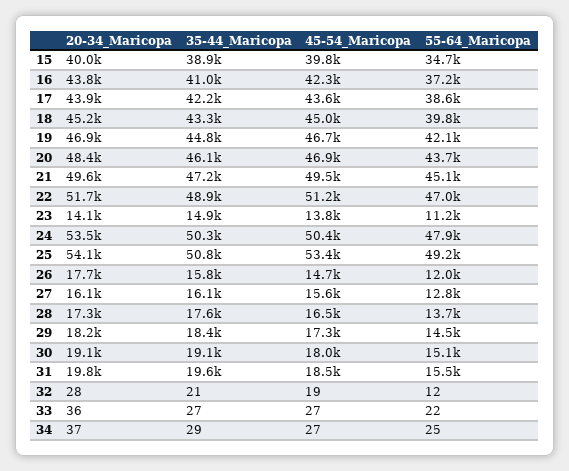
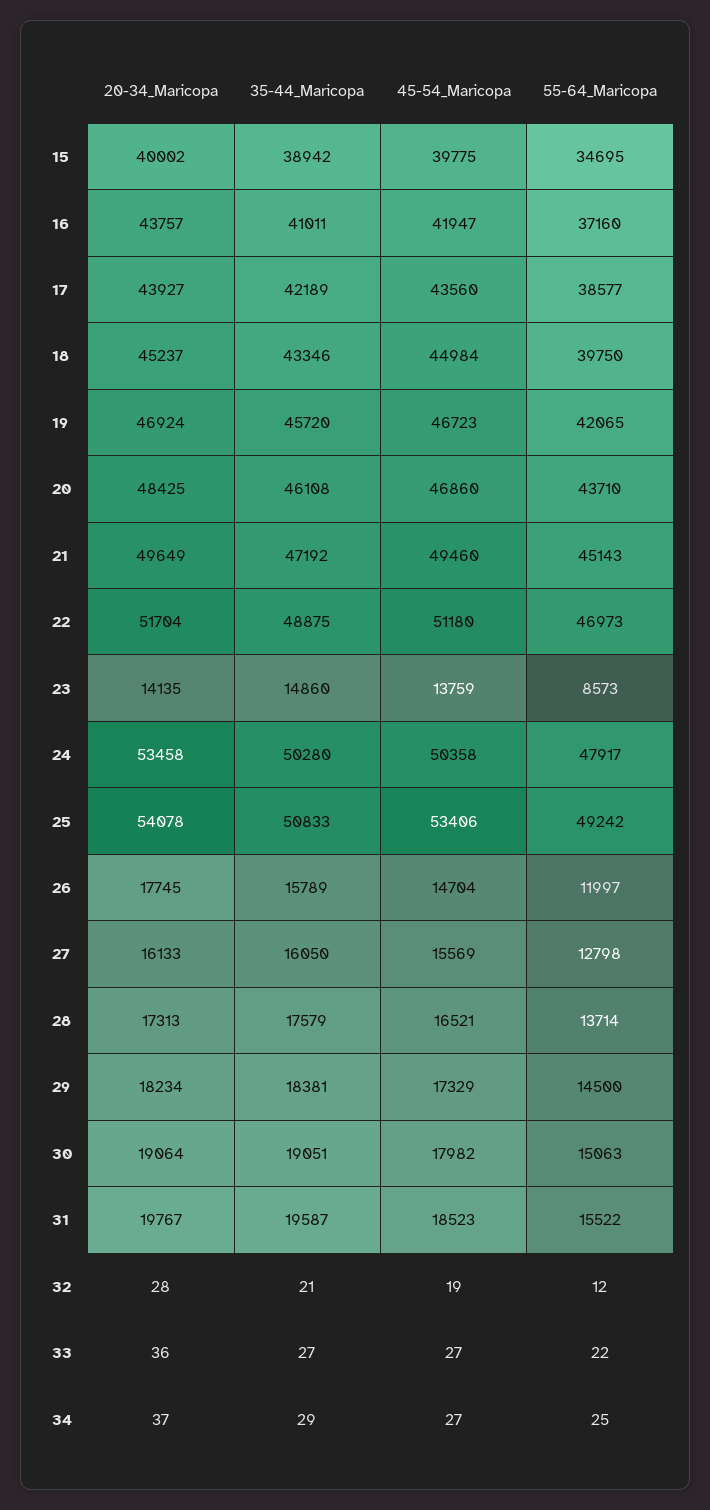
45-54_Maricopa, 16: 42300 -> 41947
35-44_Maricopa, 19: 44800 -> 45720
55-64_Maricopa, 23: 11200 -> 8573

